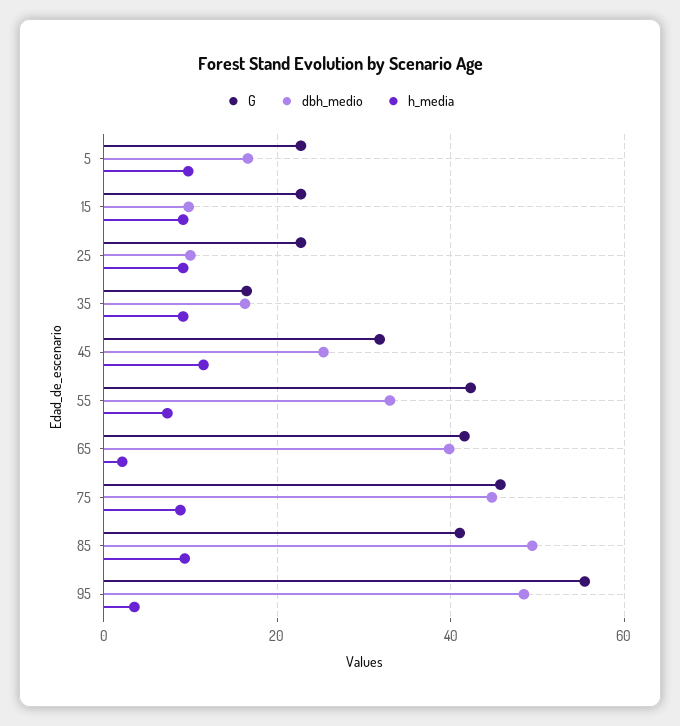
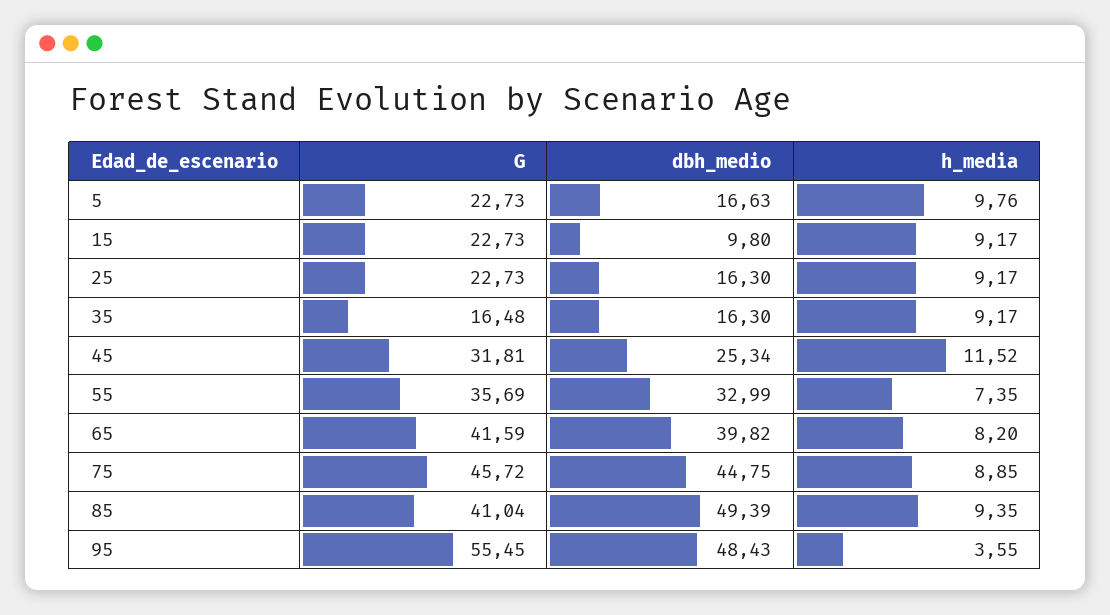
dbh_medio, 25: 10 -> 16.3
G, 55: 42 -> 35.69
h_media, 65: 2 -> 8.2

